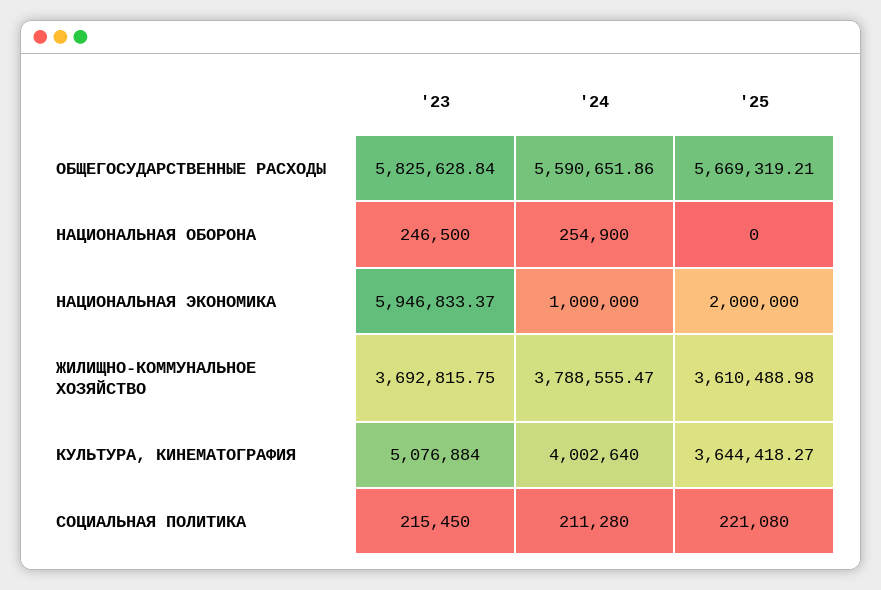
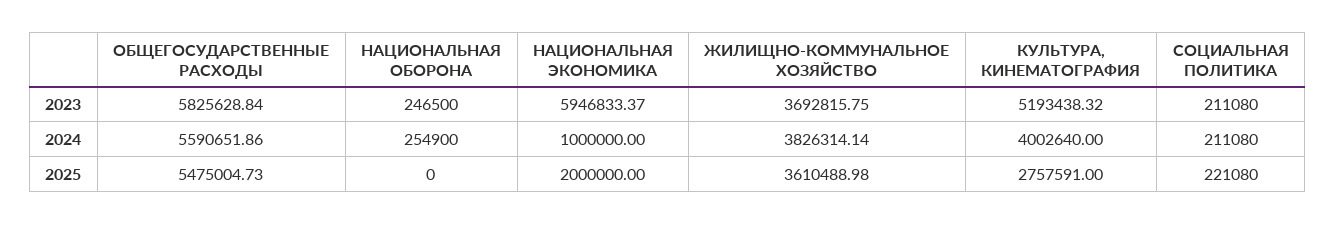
'25, ОБЩЕГОСУДАРСТВЕННЫЕ РАСХОДЫ: 5669319.21 -> 5475004.73
'24, ЖИЛИЩНО-КОММУНАЛЬНОЕ ХОЗЯЙСТВО: 3788555.47 -> 3826314.14
'23, КУЛЬТУРА, КИНЕМАТОГРАФИЯ: 5076884 -> 5193438.32
'25, КУЛЬТУРА, КИНЕМАТОГРАФИЯ: 3644418.27 -> 2757591
'23, СОЦИАЛЬНАЯ ПОЛИТИКА: 215450 -> 211080
'24, СОЦИАЛЬНАЯ ПОЛИТИКА: 211280 -> 211080

